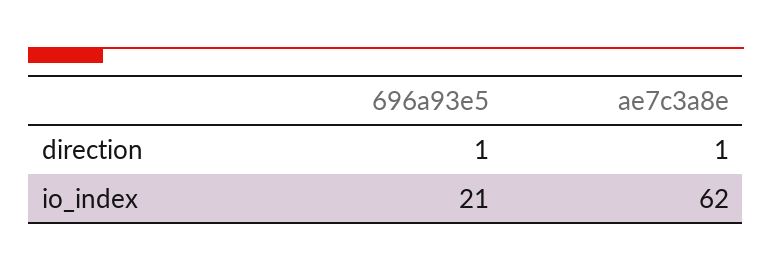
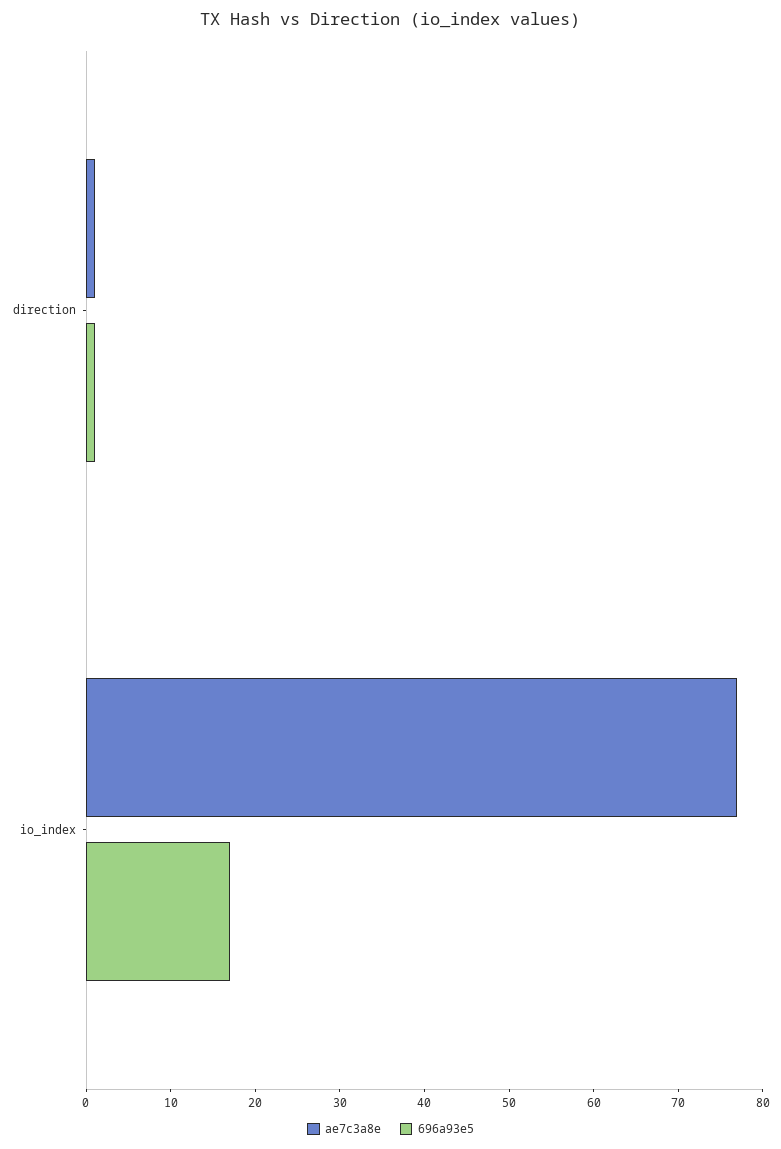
696a93e5, io_index: 21 -> 17
ae7c3a8e, io_index: 62 -> 77

